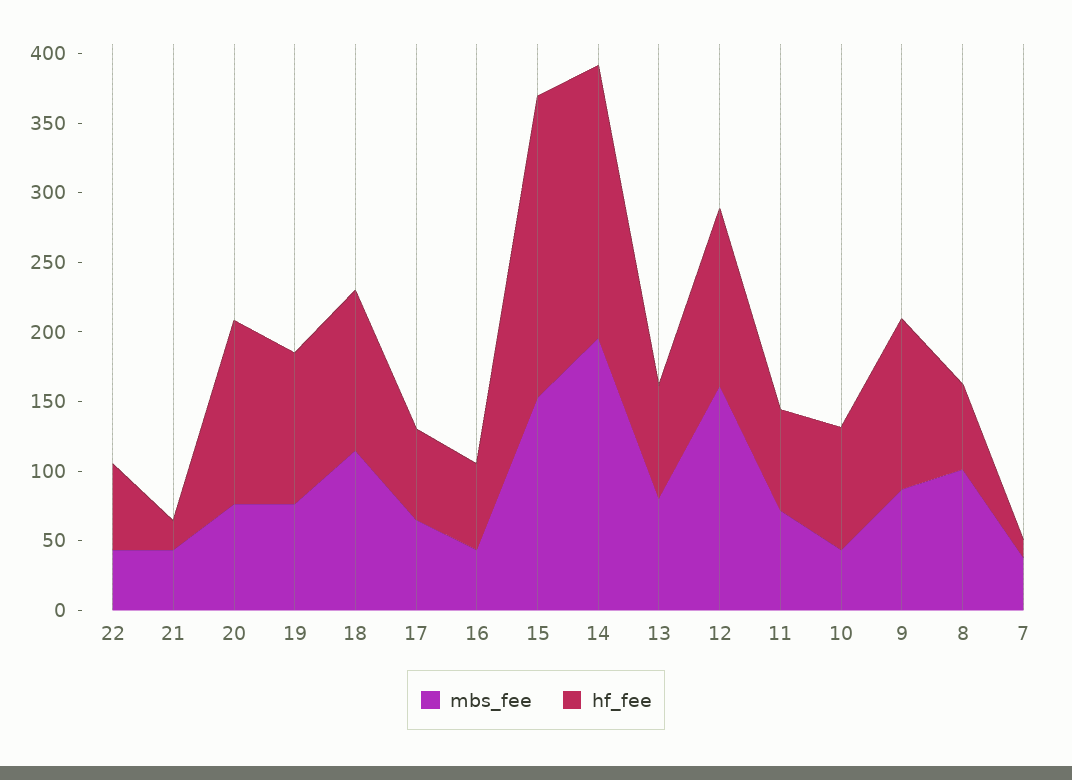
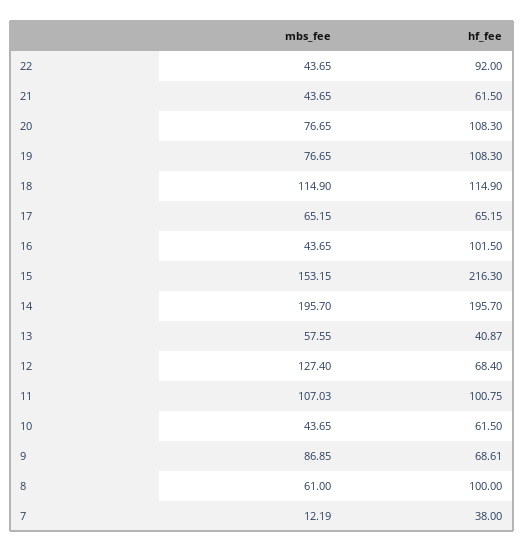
hf_fee, 22: 60 -> 92
hf_fee, 21: 20 -> 61.5
hf_fee, 20: 130 -> 108.3
hf_fee, 16: 60 -> 101.5
mbs_fee, 13: 80 -> 57.55
hf_fee, 13: 80 -> 40.87
mbs_fee, 12: 160 -> 127.4
hf_fee, 12: 130 -> 68.4
mbs_fee, 11: 70 -> 107.03
hf_fee, 11: 70 -> 100.75
hf_fee, 10: 90 -> 61.5
hf_fee, 9: 120 -> 68.61
mbs_fee, 8: 100 -> 61
hf_fee, 8: 60 -> 100
mbs_fee, 7: 40 -> 12.19
hf_fee, 7: 10 -> 38

